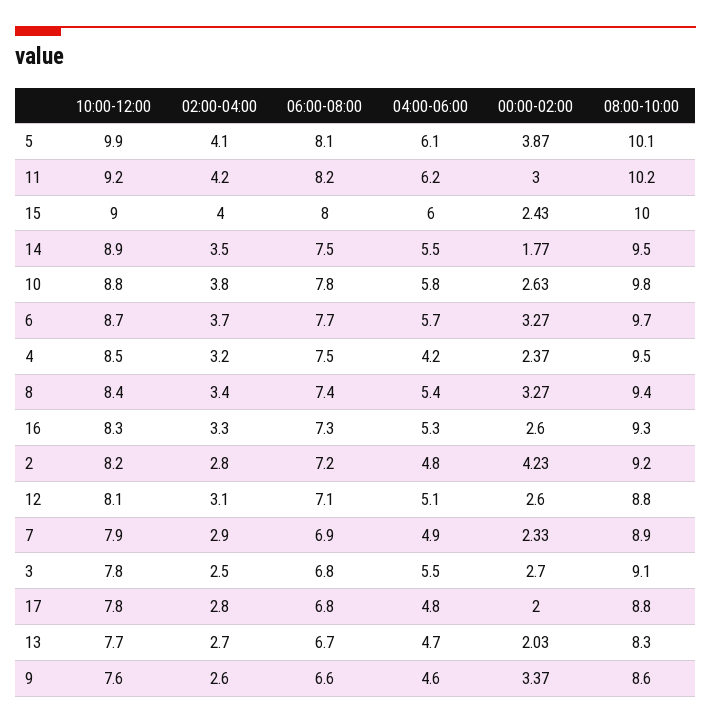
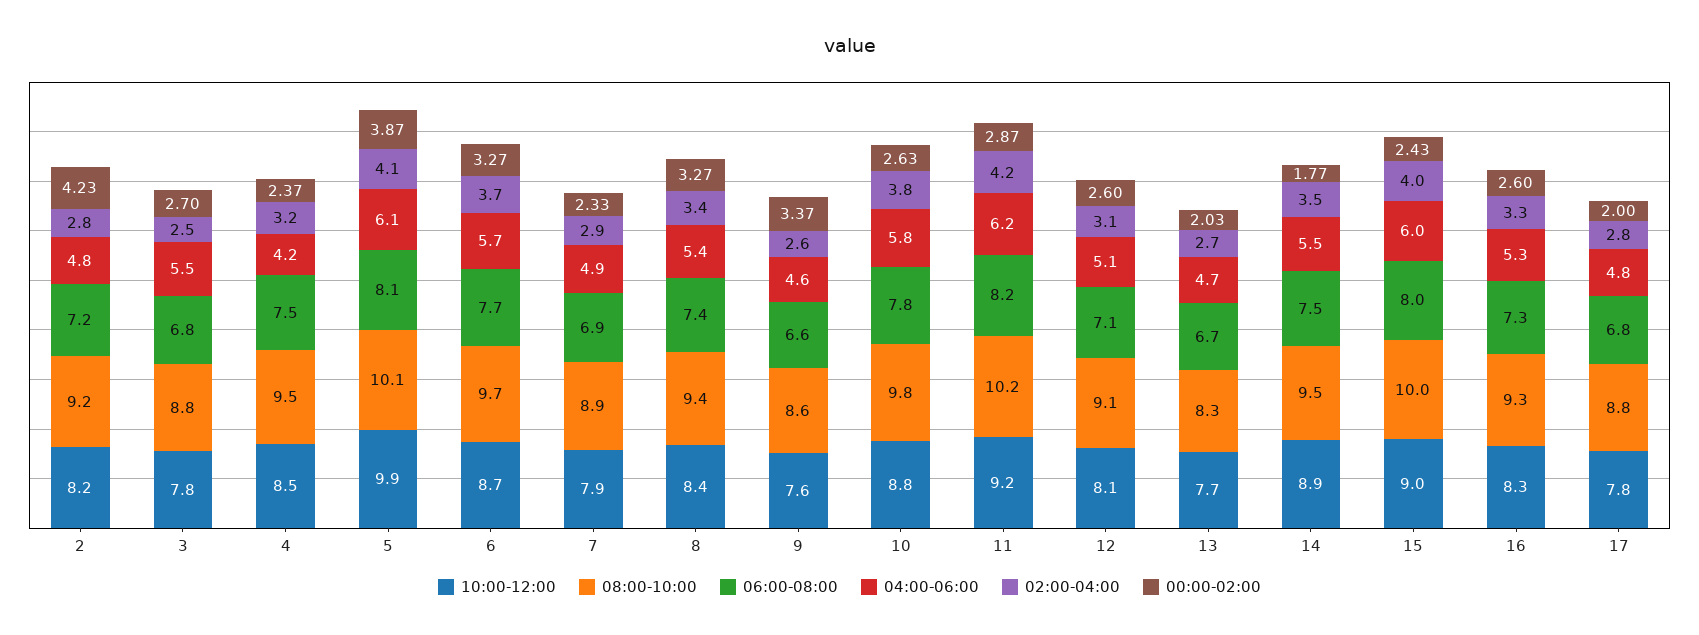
00:00-02:00, 11: 3 -> 2.87
08:00-10:00, 12: 8.8 -> 9.1
08:00-10:00, 3: 9.1 -> 8.8

